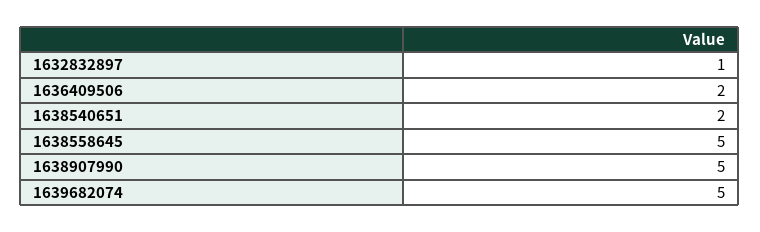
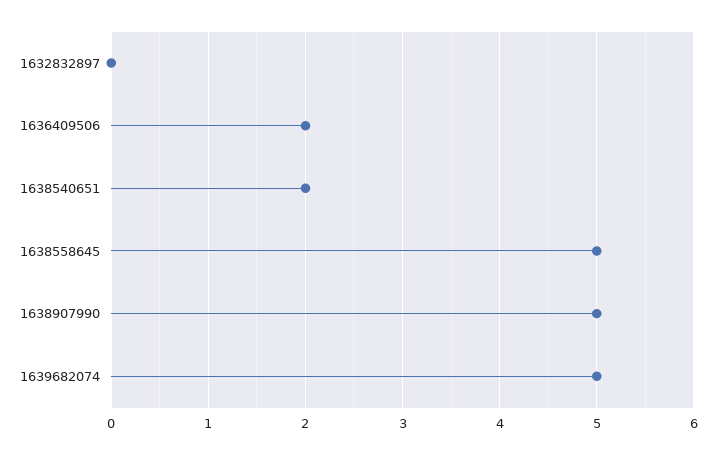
1632832897: 1 -> 0

